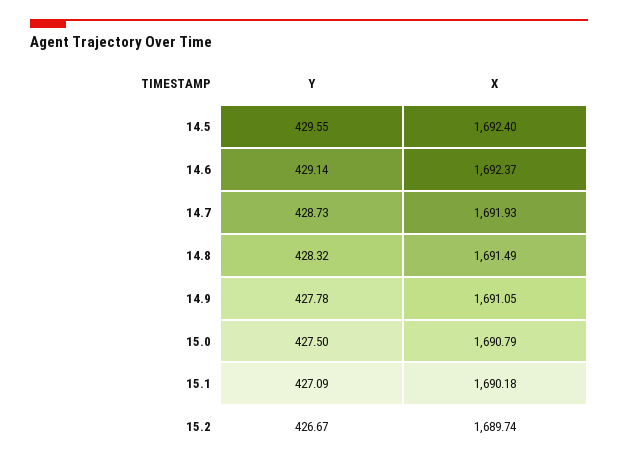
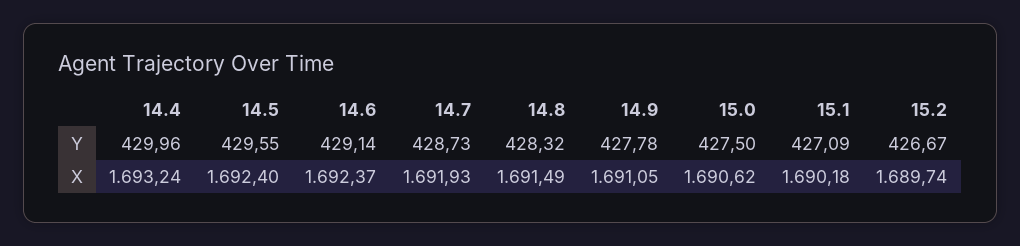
X, 15.0: 1690.79 -> 1690.62
Y, 14.4: none -> 429.96
X, 14.4: none -> 1693.24

